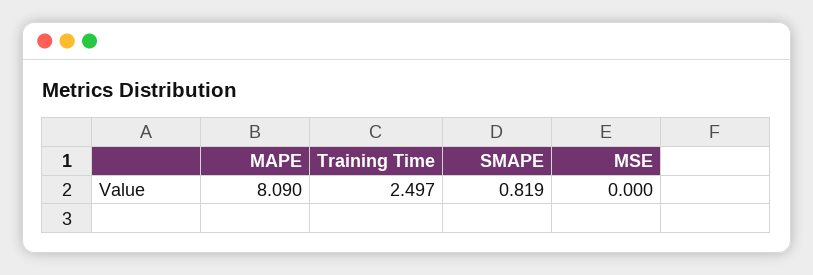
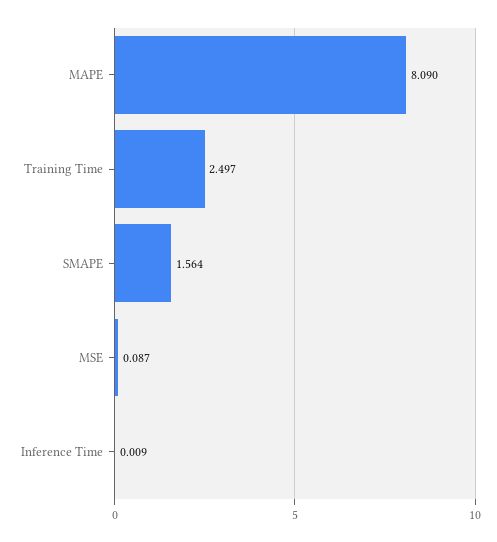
SMAPE: 0.819 -> 1.564
MSE: 0 -> 0.087
Inference Time: none -> 0.009

